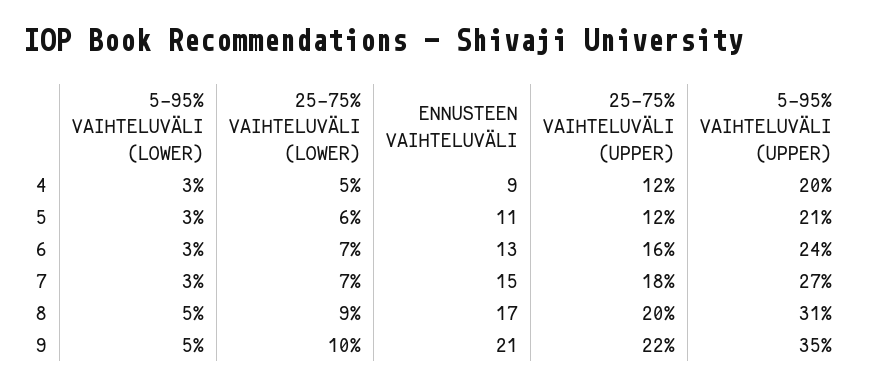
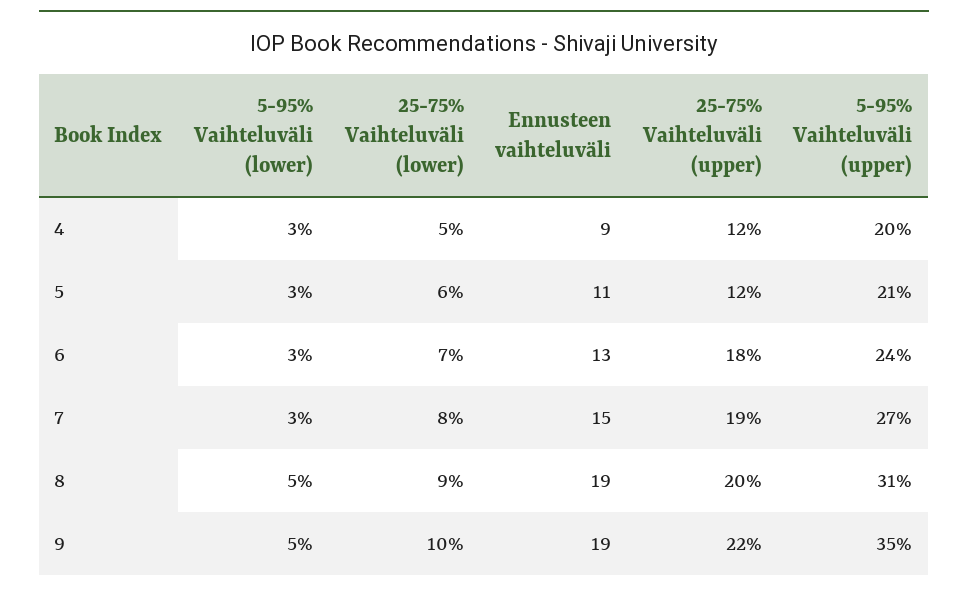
25-75% VAIHTELUVÄLI (UPPER), 6: 16 -> 18
25-75% VAIHTELUVÄLI (LOWER), 7: 7 -> 8
25-75% VAIHTELUVÄLI (UPPER), 7: 18 -> 19
ENNUSTEEN VAIHTELUVÄLI, 8: 17 -> 19
ENNUSTEEN VAIHTELUVÄLI, 9: 21 -> 19

